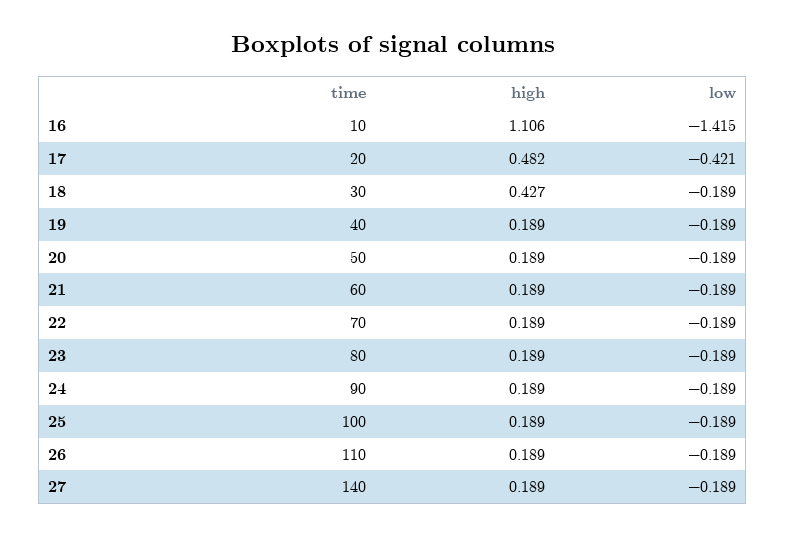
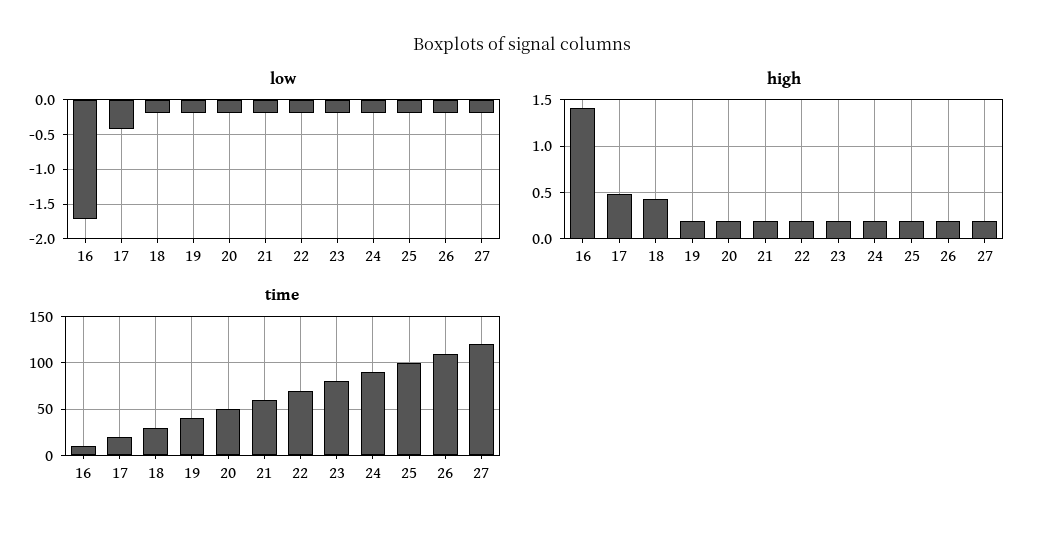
high, 16: 1.106 -> 1.4
low, 16: -1.415 -> -1.7
time, 27: 140 -> 120

